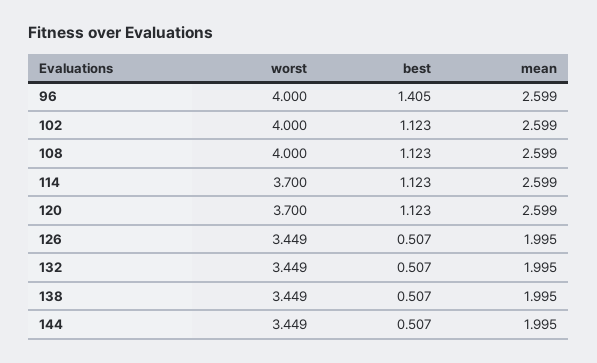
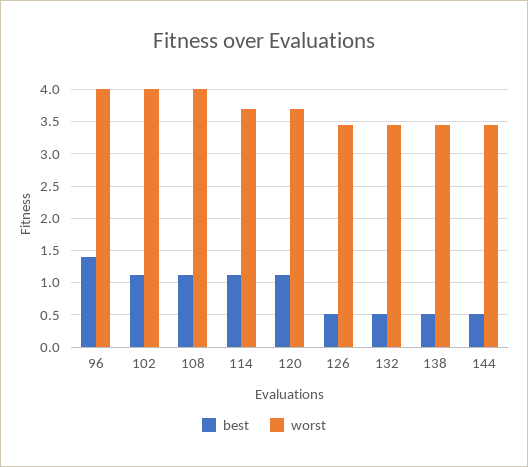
mean, 96: 2.599 -> none
mean, 102: 2.599 -> none
mean, 108: 2.599 -> none
mean, 114: 2.599 -> none
mean, 120: 2.599 -> none
mean, 126: 1.995 -> none
mean, 132: 1.995 -> none
mean, 138: 1.995 -> none
mean, 144: 1.995 -> none

